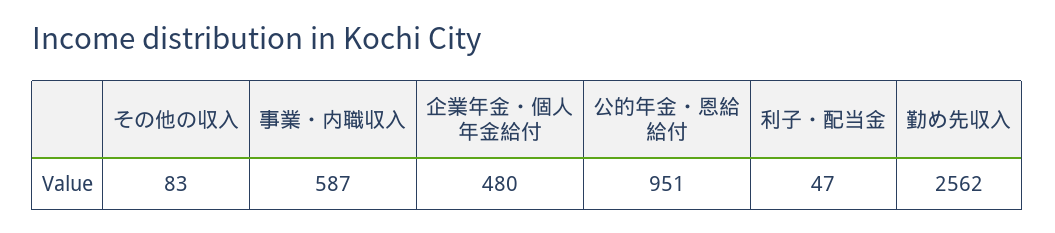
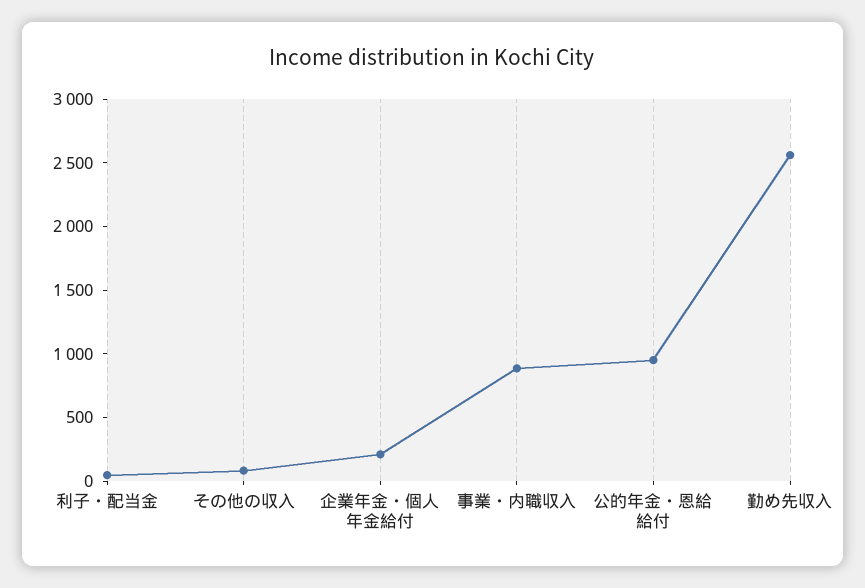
事業・内職収入: 587 -> 900
企業年金・個人年金給付: 480 -> 200

